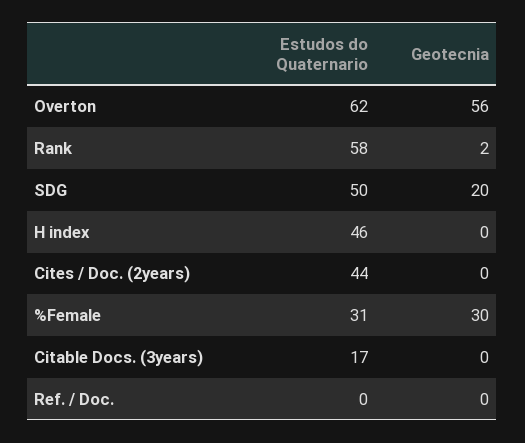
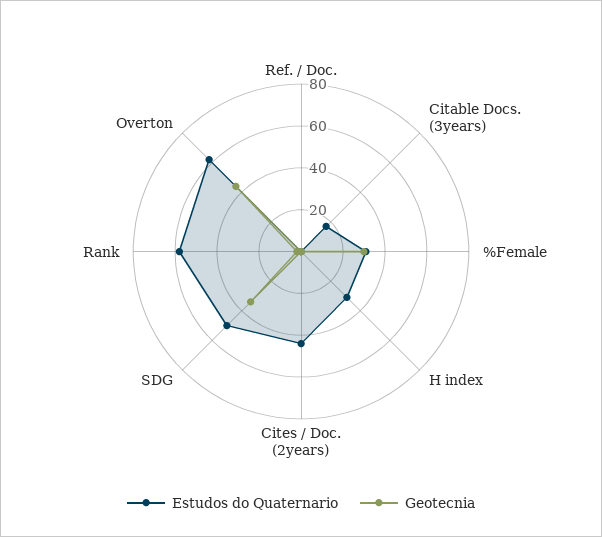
Geotecnia, Overton: 56 -> 45
Geotecnia, SDG: 20 -> 35
Estudos do Quaternario, H index: 46 -> 30

